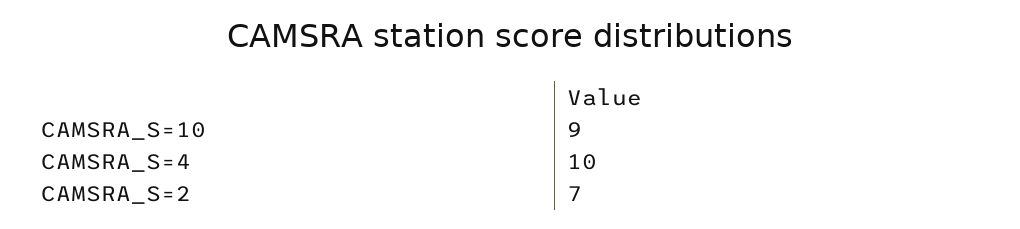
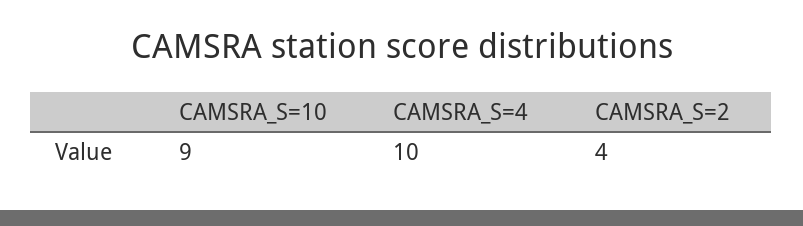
CAMSRA_S=2: 7 -> 4

